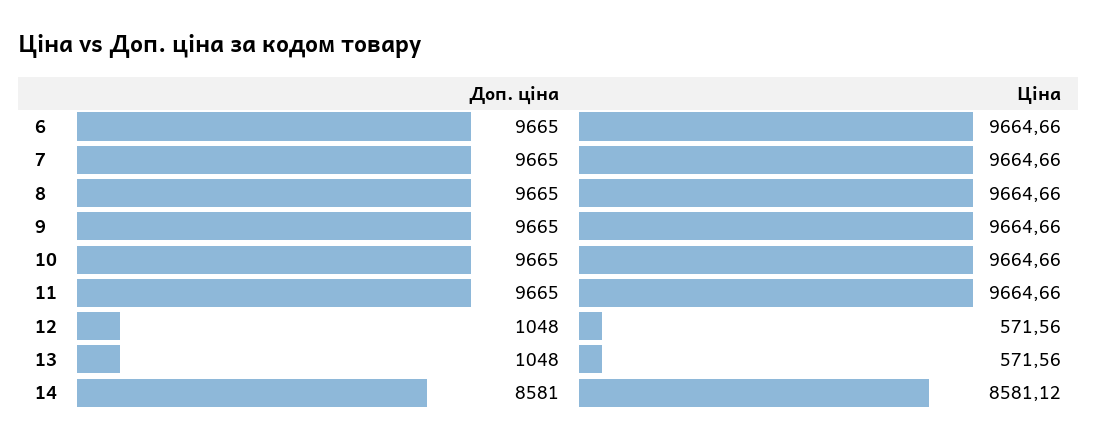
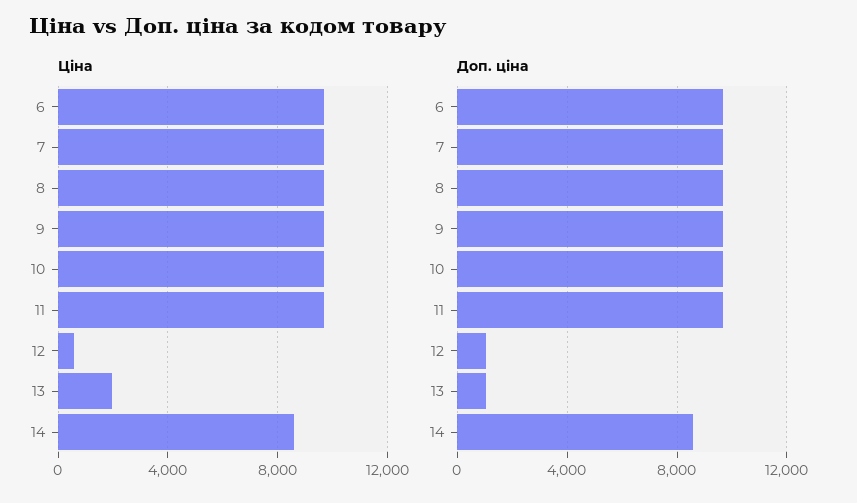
Ціна, 13: 571.56 -> 2000

